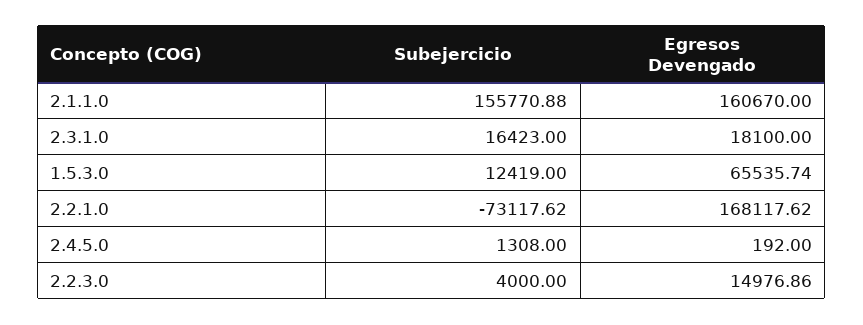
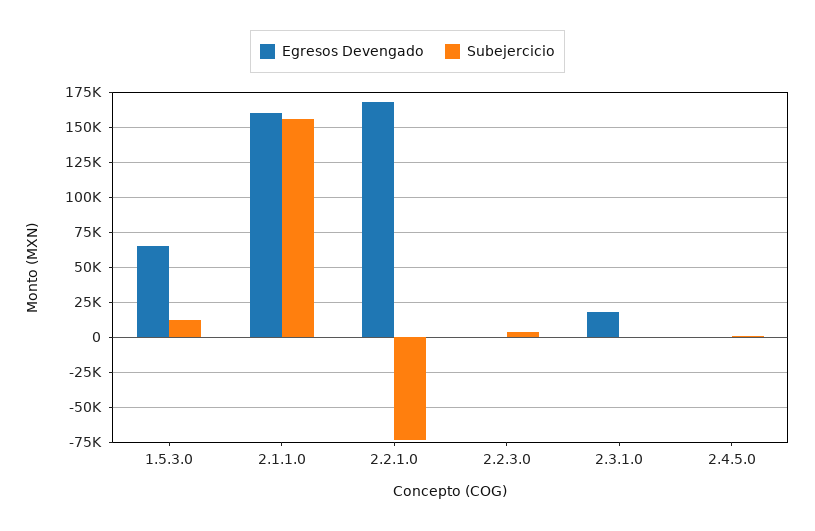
Subejercicio, 2.3.1.0: 16423 -> 0
Egresos Devengado, 2.2.3.0: 14976.86 -> 0

